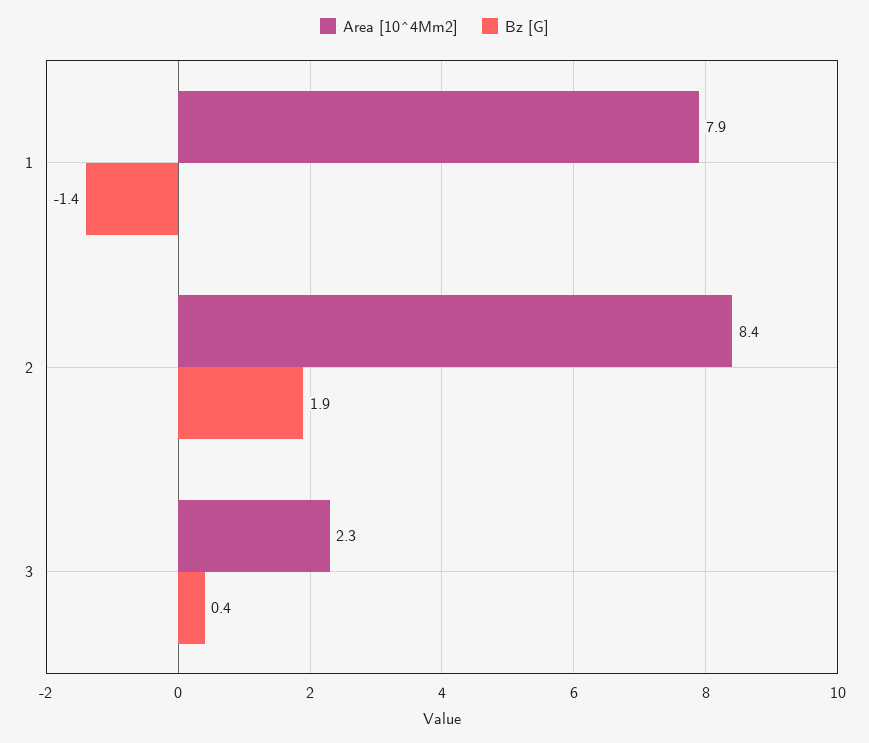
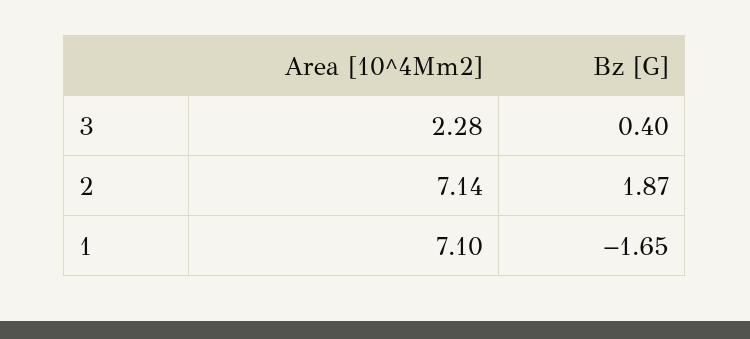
Area [10^4Mm2], 1: 7.9 -> 7.1
Bz [G], 1: -1.4 -> -1.65
Area [10^4Mm2], 2: 8.4 -> 7.14

